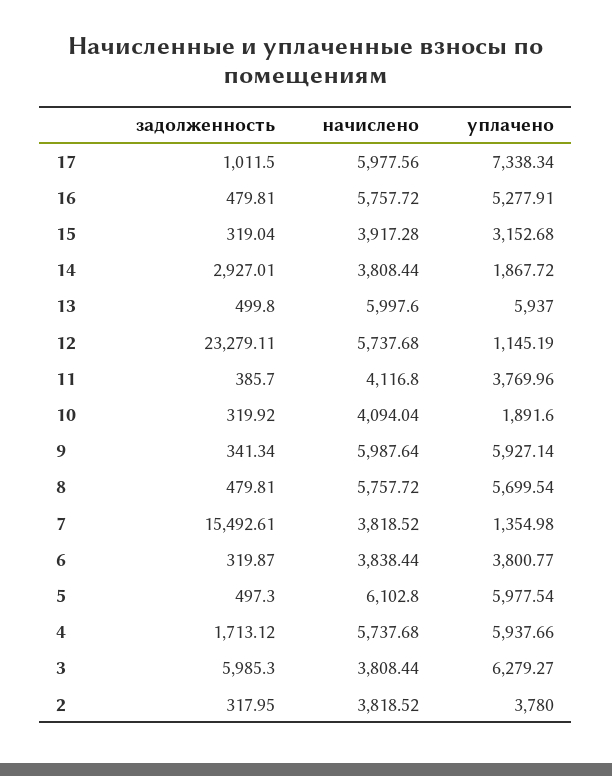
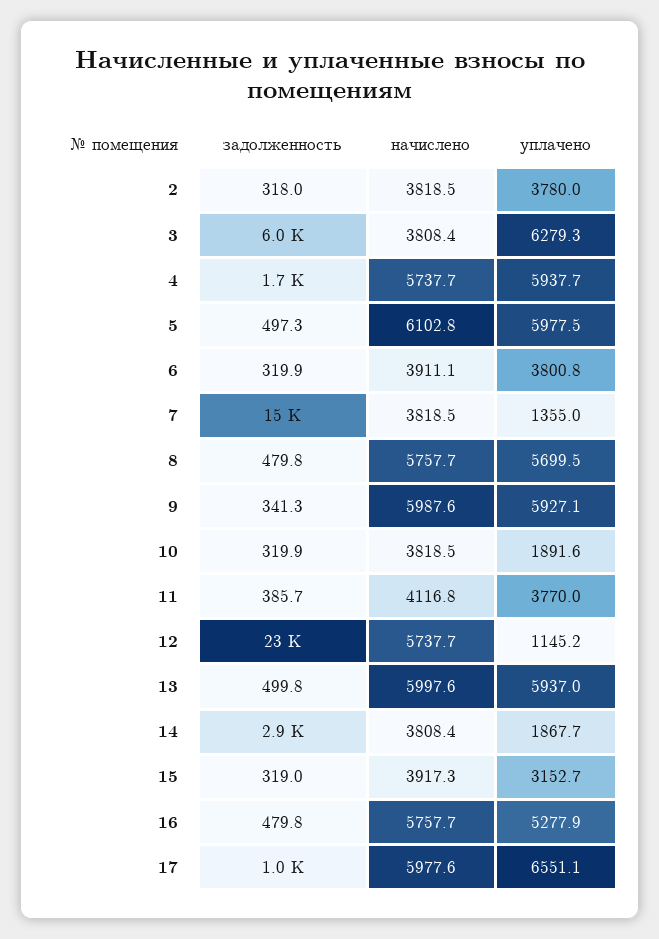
уплачено, 17: 7338.34 -> 6551.1
начислено, 10: 4094.04 -> 3818.5
начислено, 6: 3838.44 -> 3911.1

